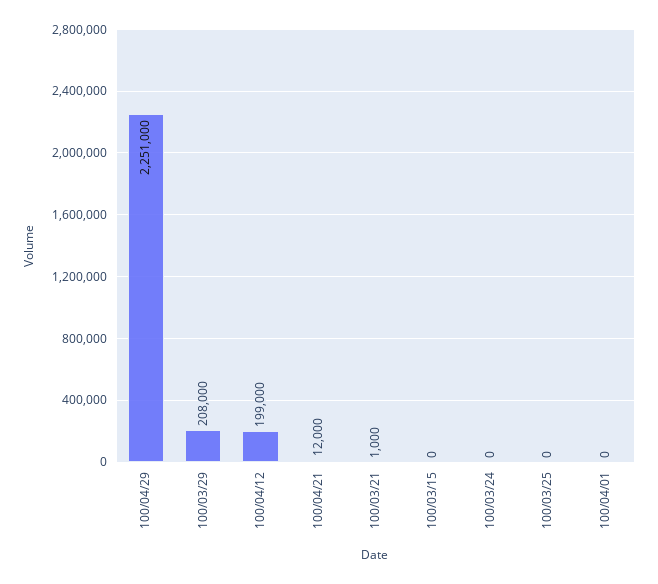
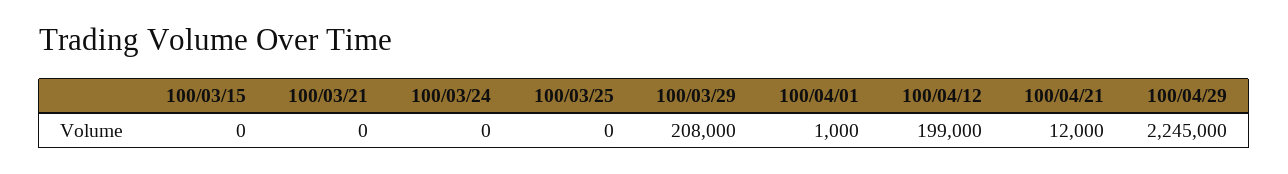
100/04/29: 2251000 -> 2245000
100/03/21: 1000 -> 0
100/04/01: 0 -> 1000

